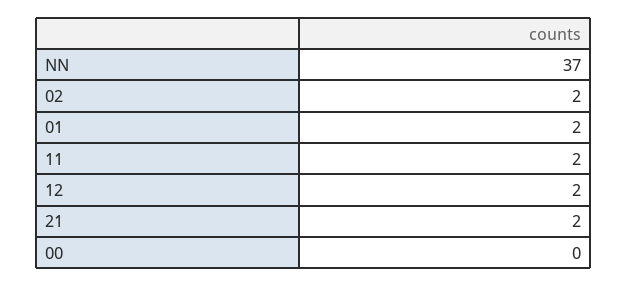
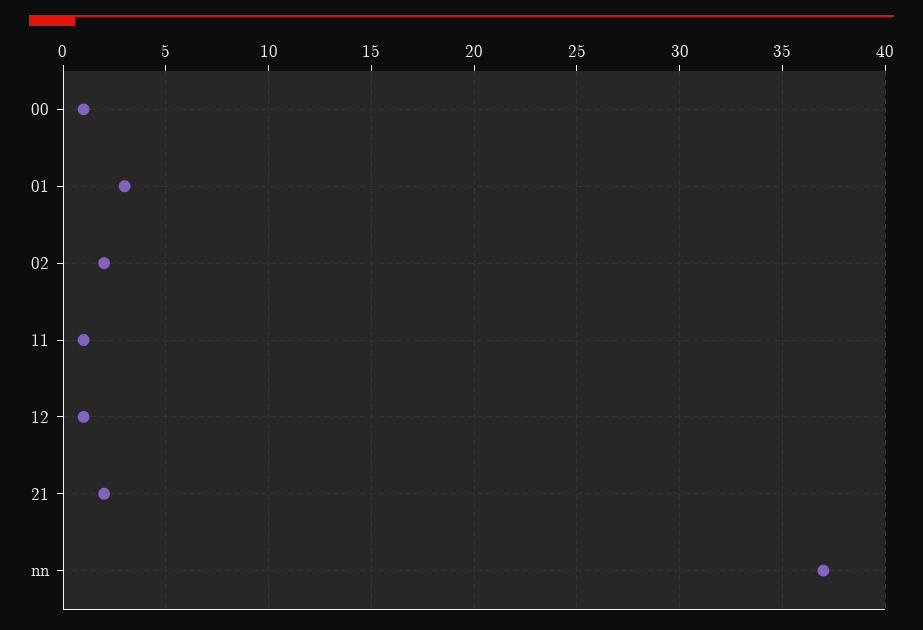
01: 2 -> 3
11: 2 -> 1
12: 2 -> 1
00: 0 -> 1

